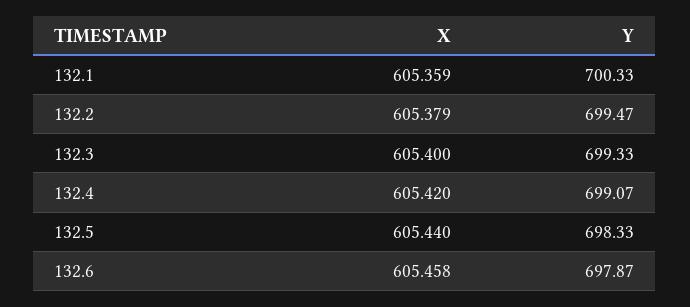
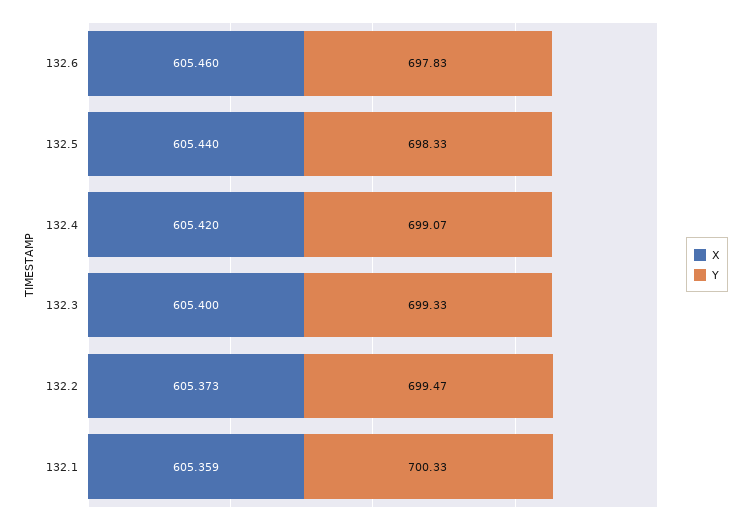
X, 132.2: 605.379 -> 605.373
X, 132.6: 605.458 -> 605.46
Y, 132.6: 697.87 -> 697.83

